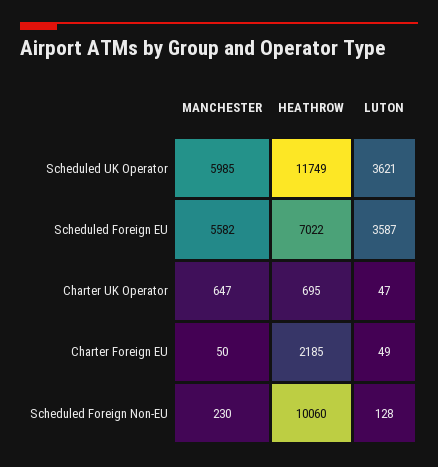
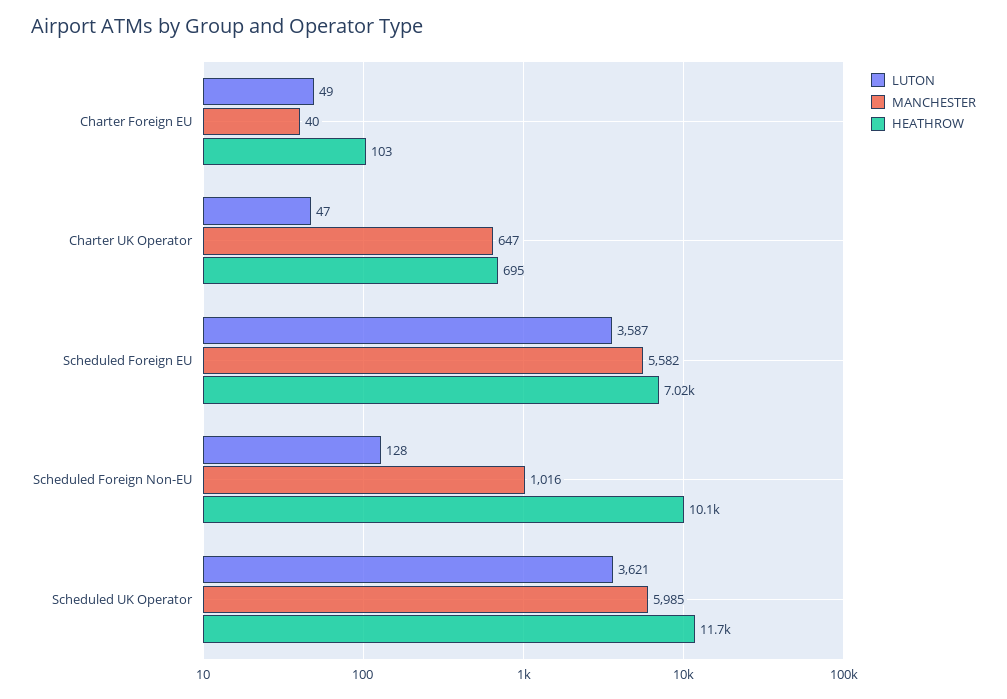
MANCHESTER, Charter Foreign EU: 50 -> 40
HEATHROW, Charter Foreign EU: 2185 -> 103
MANCHESTER, Scheduled Foreign Non-EU: 230 -> 1016

